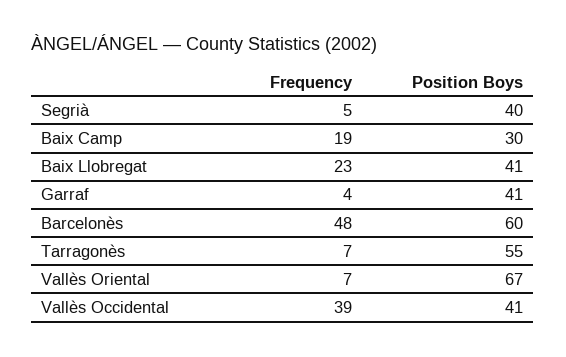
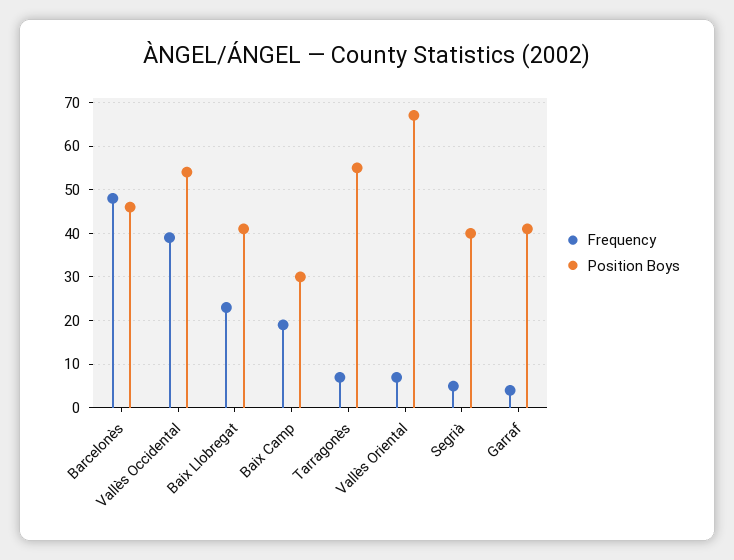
Position Boys, Barcelonès: 60 -> 45
Position Boys, Vallès Occidental: 41 -> 55

